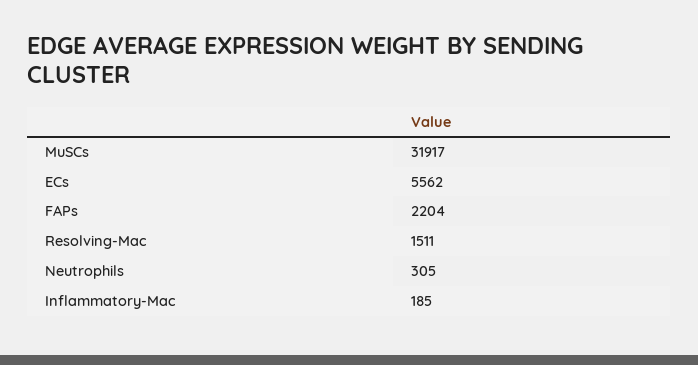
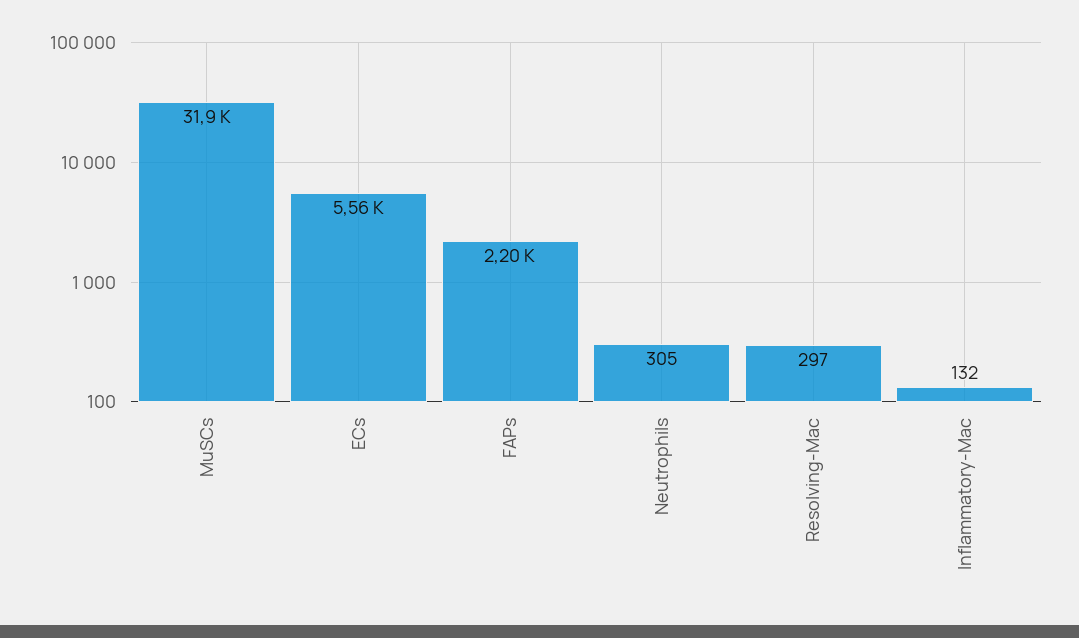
Resolving-Mac: 1511 -> 297
Inflammatory-Mac: 185 -> 132

